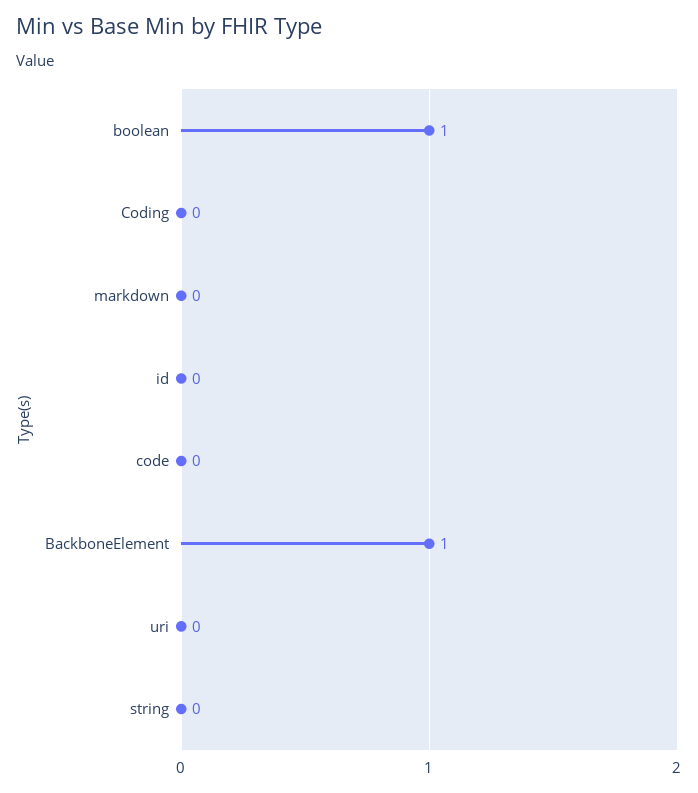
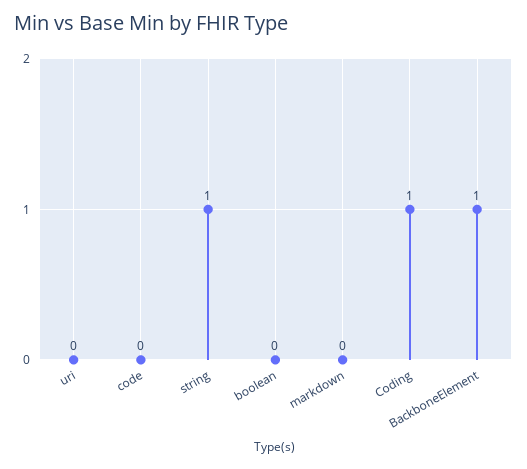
boolean: 1 -> 0
Coding: 0 -> 1
id: 0 -> none
string: 0 -> 1

